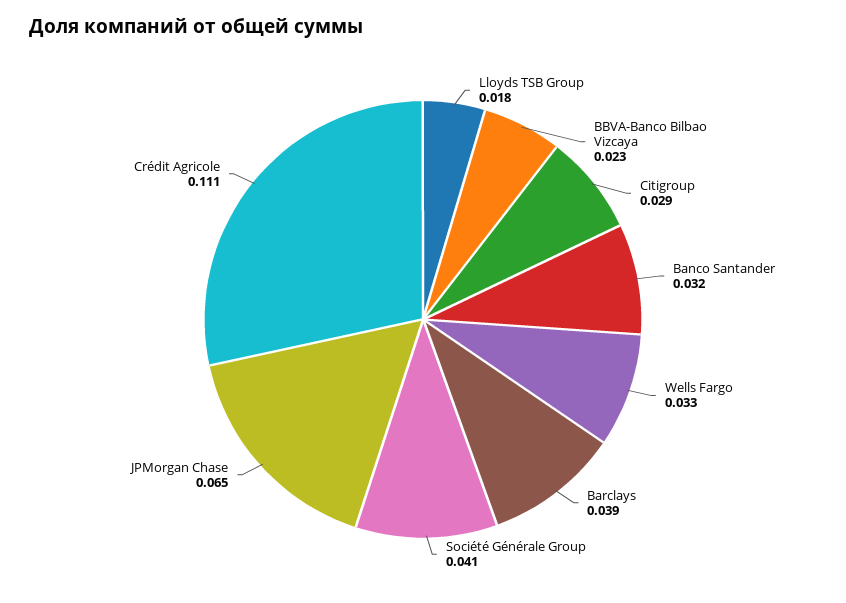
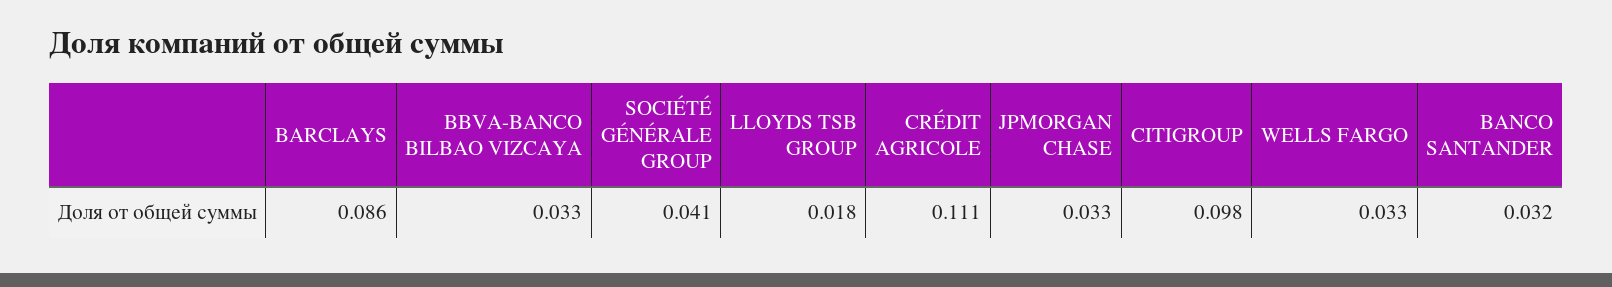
BBVA-Banco Bilbao Vizcaya: 0.023 -> 0.033
Citigroup: 0.029 -> 0.098
Barclays: 0.039 -> 0.086
JPMorgan Chase: 0.065 -> 0.033

